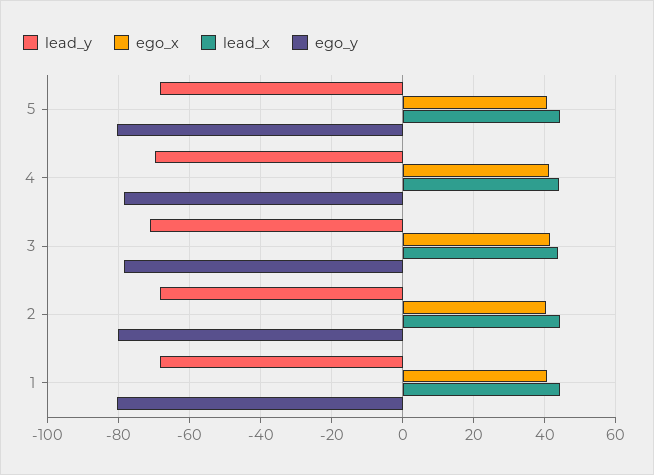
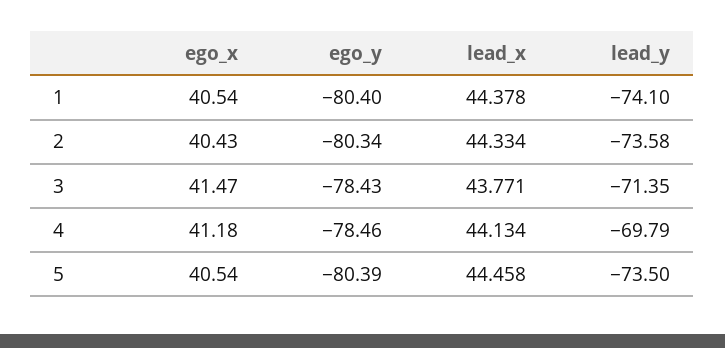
lead_y, 5: -68 -> -73.5
lead_y, 2: -68 -> -73.58
lead_y, 1: -68 -> -74.1

